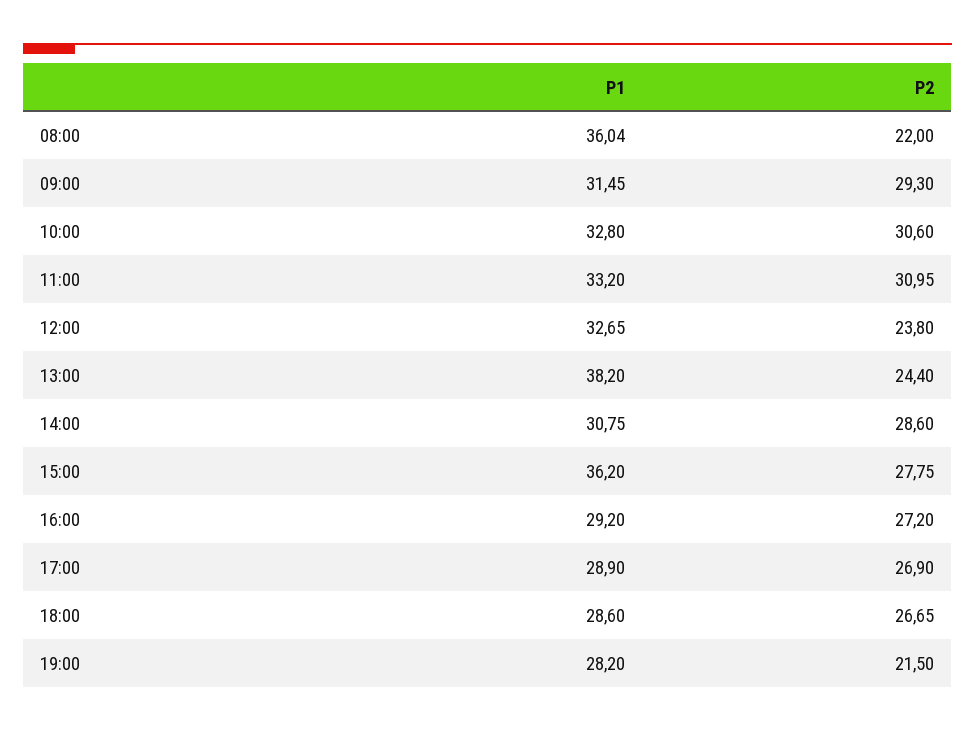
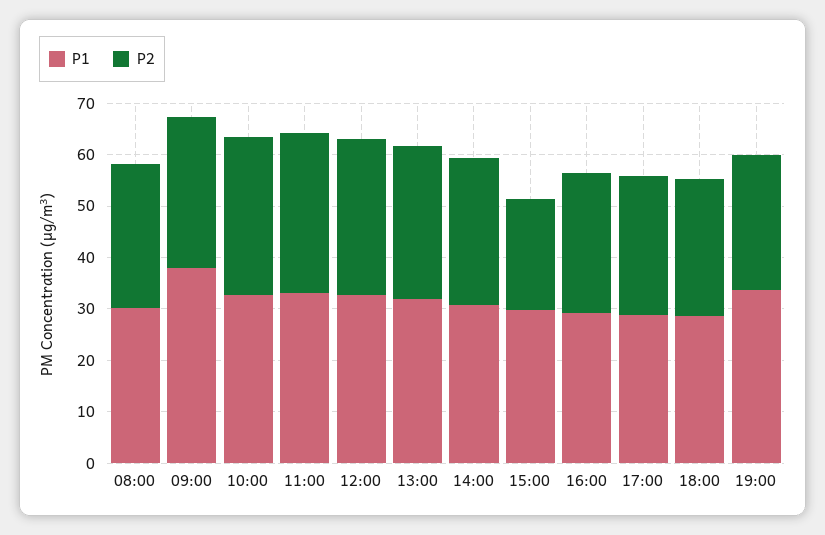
P1, 08:00: 36.04 -> 30
P2, 08:00: 22 -> 28
P1, 09:00: 31.45 -> 38
P2, 12:00: 23.8 -> 30
P1, 13:00: 38.2 -> 32
P2, 13:00: 24.4 -> 30
P1, 15:00: 36.2 -> 30
P2, 15:00: 27.75 -> 22
P1, 19:00: 28.2 -> 34
P2, 19:00: 21.5 -> 26

